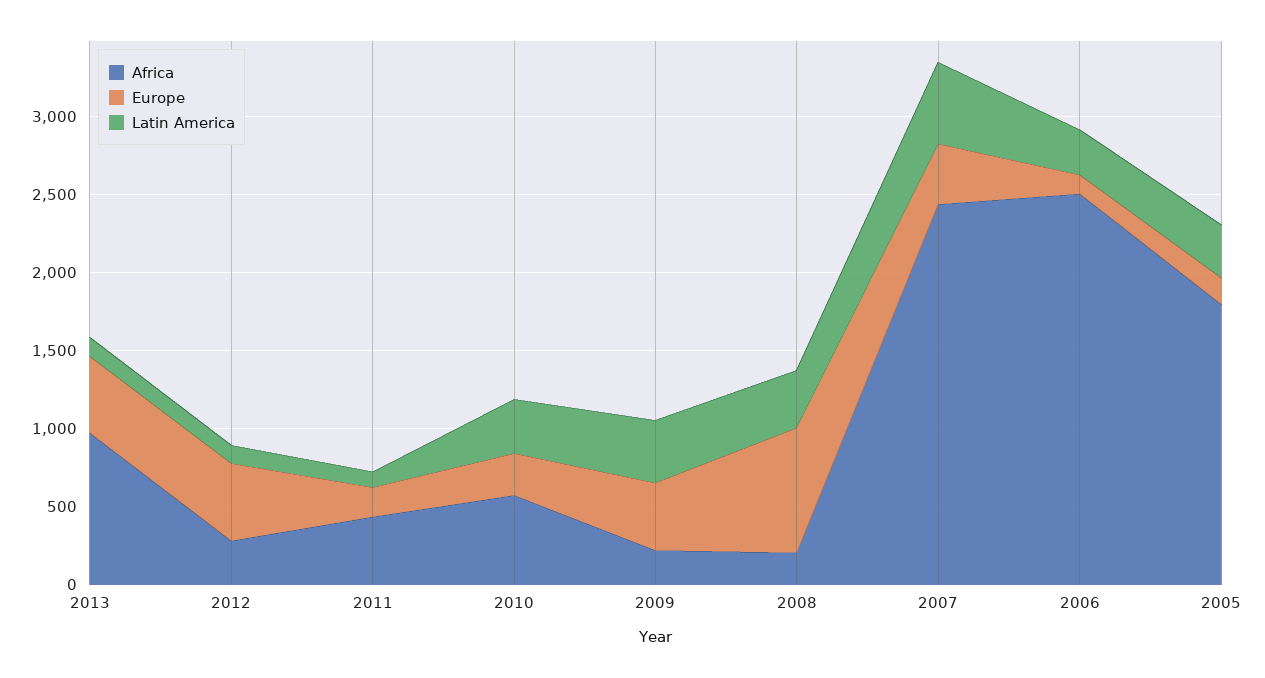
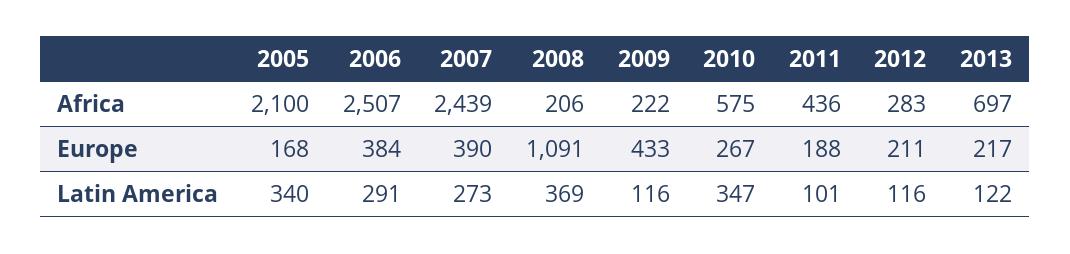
Africa, 2013: 1000 -> 697
Europe, 2013: 500 -> 217
Europe, 2012: 500 -> 211
Latin America, 2009: 400 -> 116
Europe, 2008: 800 -> 1091
Latin America, 2007: 500 -> 273
Europe, 2006: 100 -> 384
Africa, 2005: 1800 -> 2100

